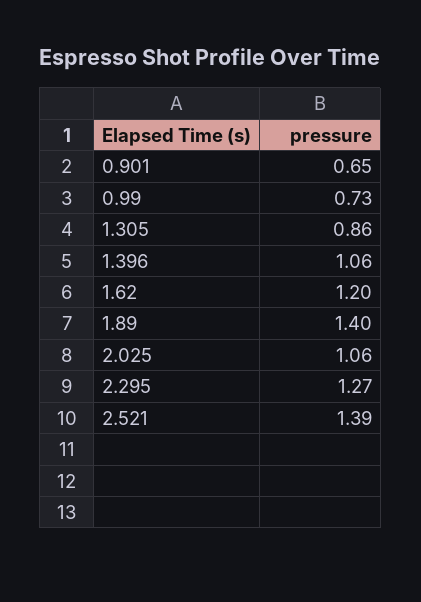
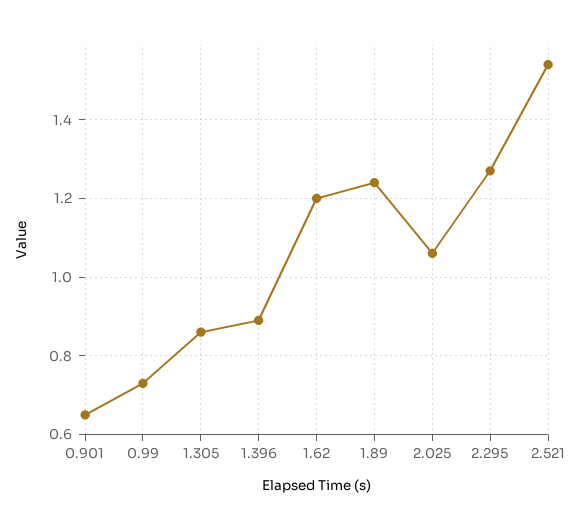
1.396: 1.06 -> 0.9
1.89: 1.4 -> 1.25
2.521: 1.39 -> 1.55

